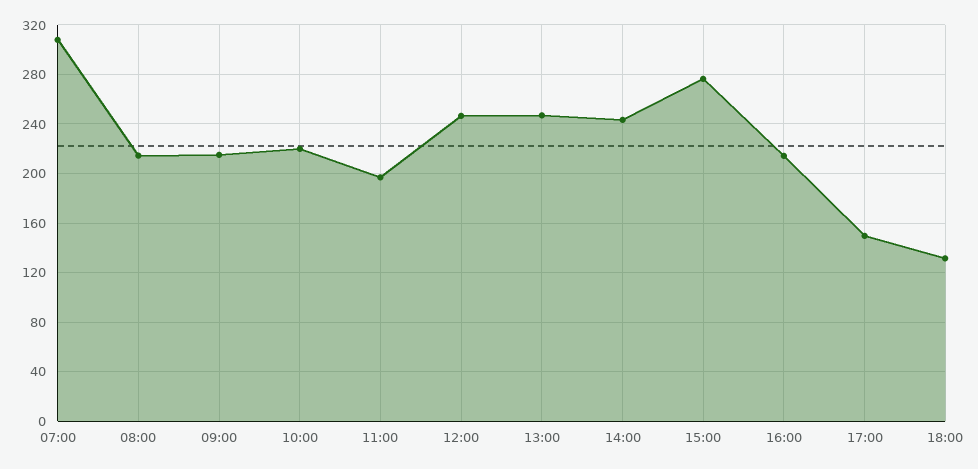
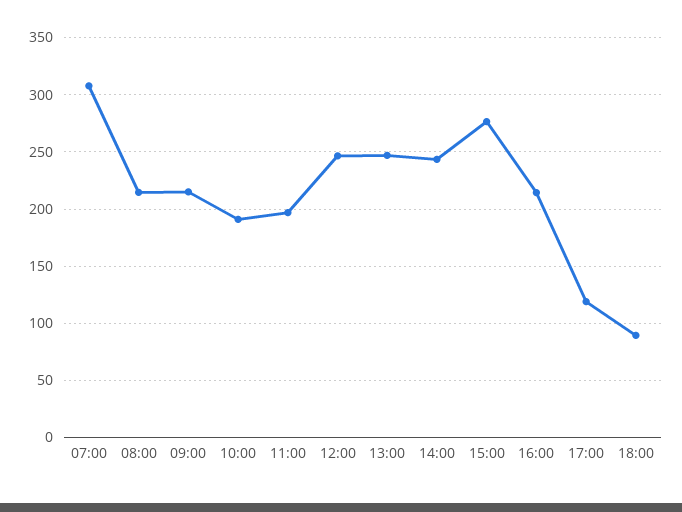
10:00: 220 -> 190
17:00: 150 -> 120
18:00: 130 -> 90

